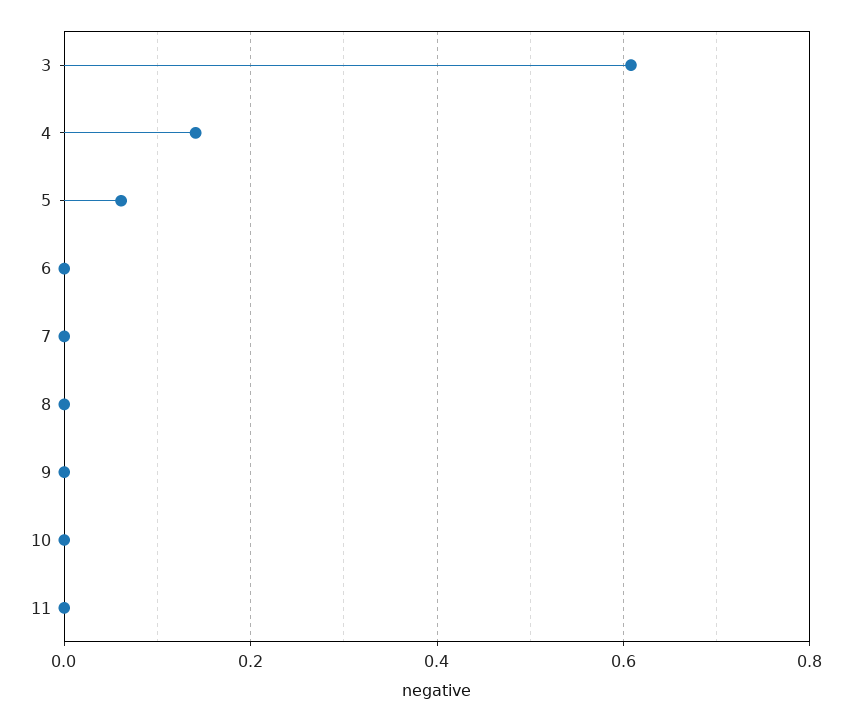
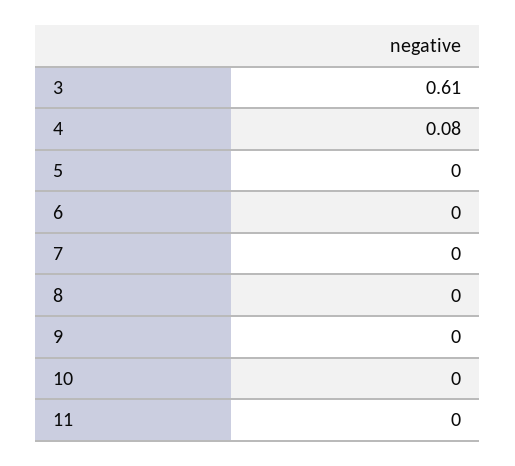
4: 0.14 -> 0.08
5: 0.06 -> 0

